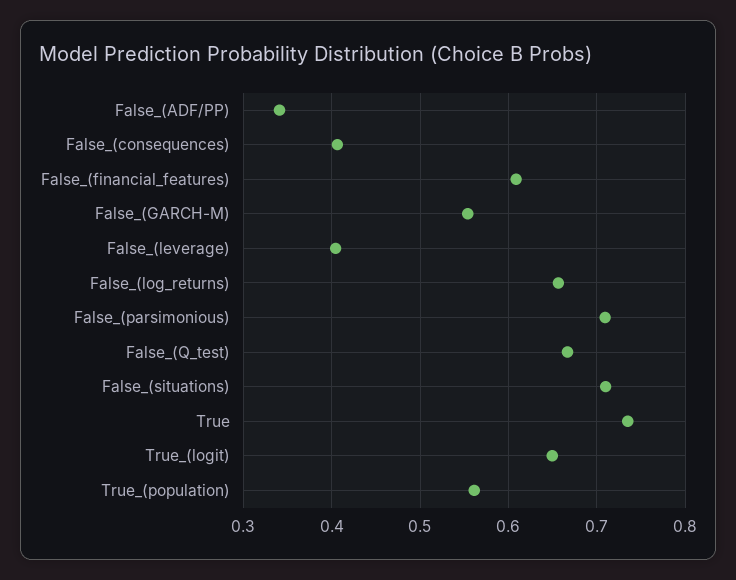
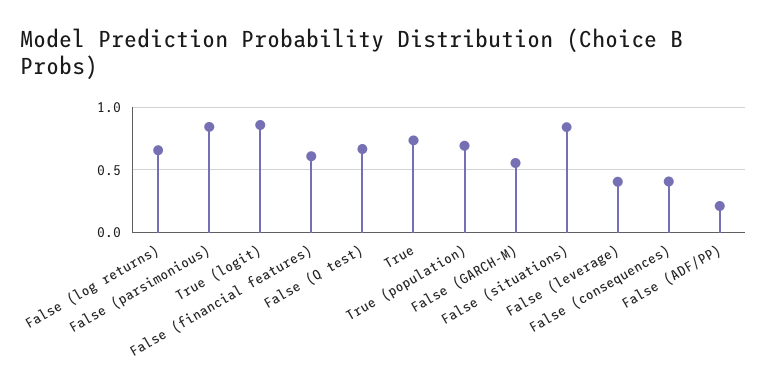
False_(ADF/PP): 0.34 -> 0.2
False_(parsimonious): 0.71 -> 0.85
False_(situations): 0.71 -> 0.85
True_(logit): 0.65 -> 0.85
True_(population): 0.56 -> 0.7

